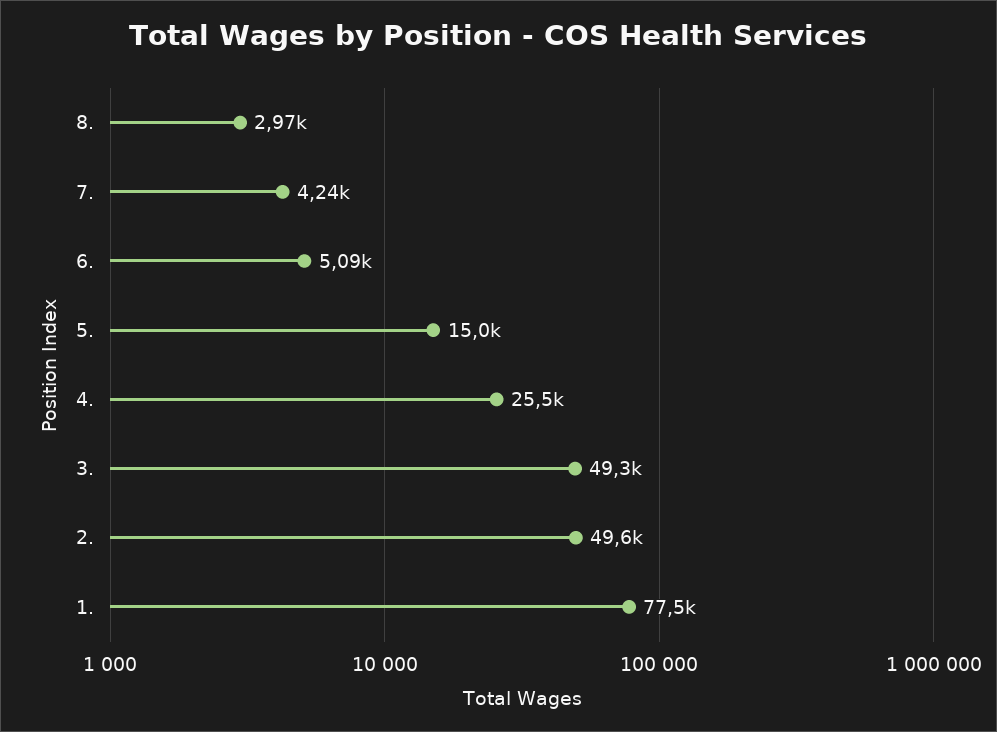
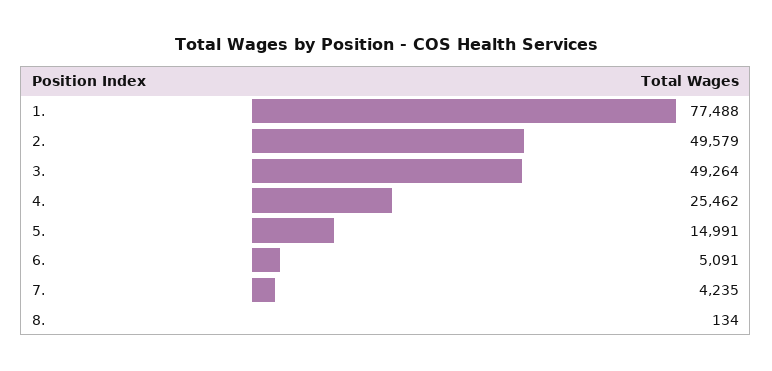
8.: 2970 -> 134

